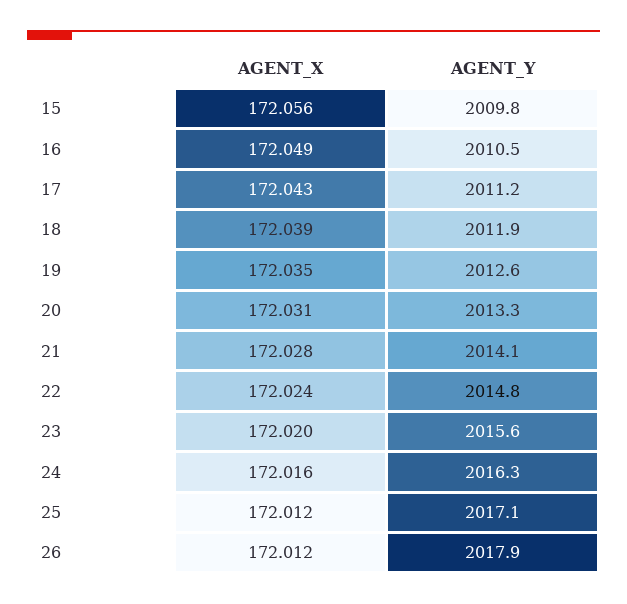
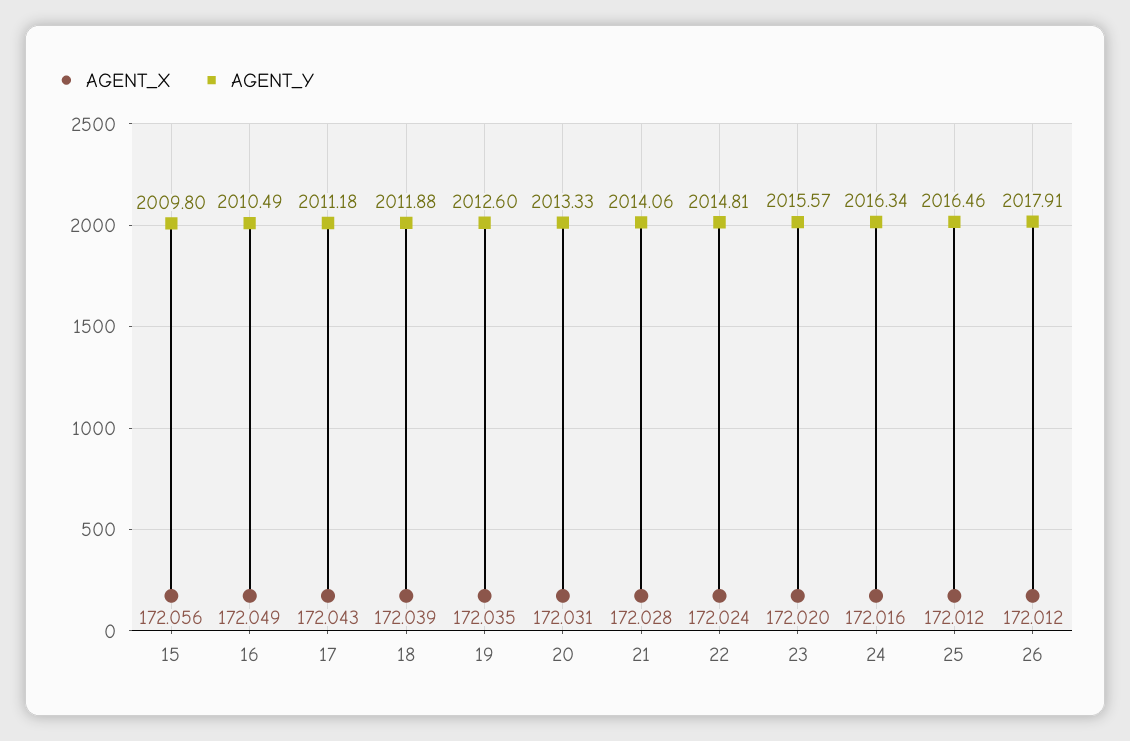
AGENT_Y, 25: 2017.1 -> 2016.46

